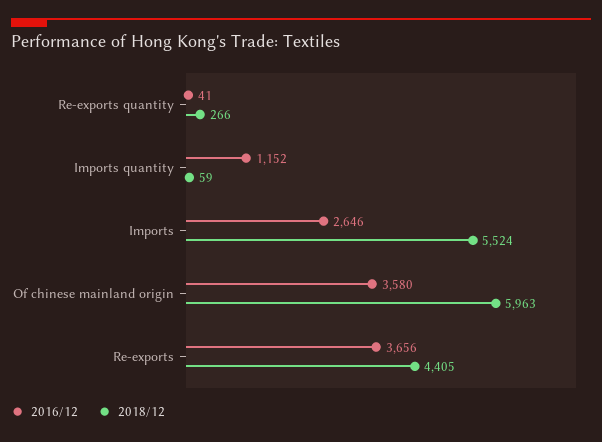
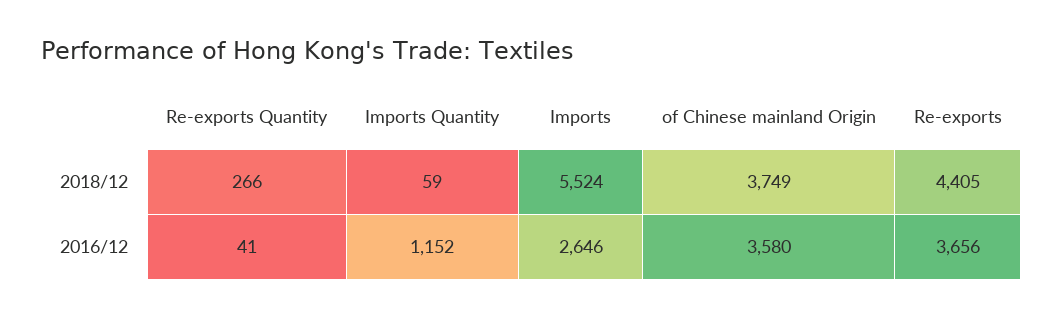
2018/12, Of chinese mainland origin: 5963 -> 3749

